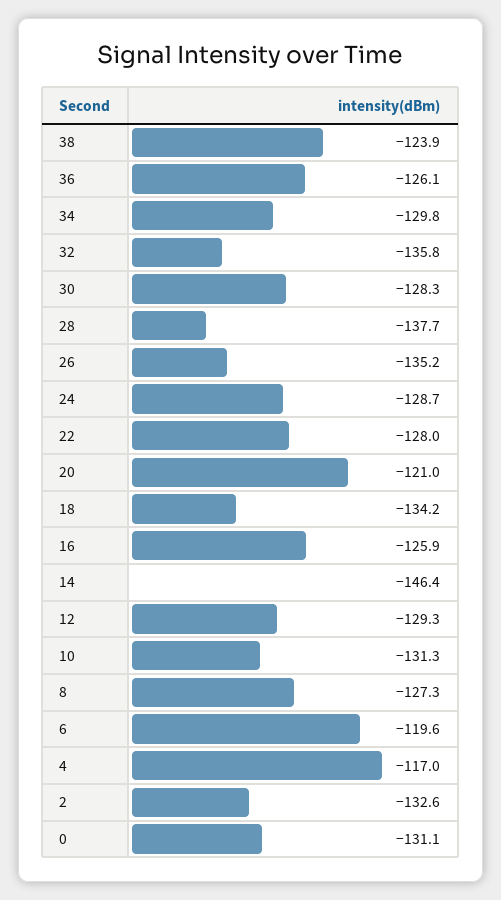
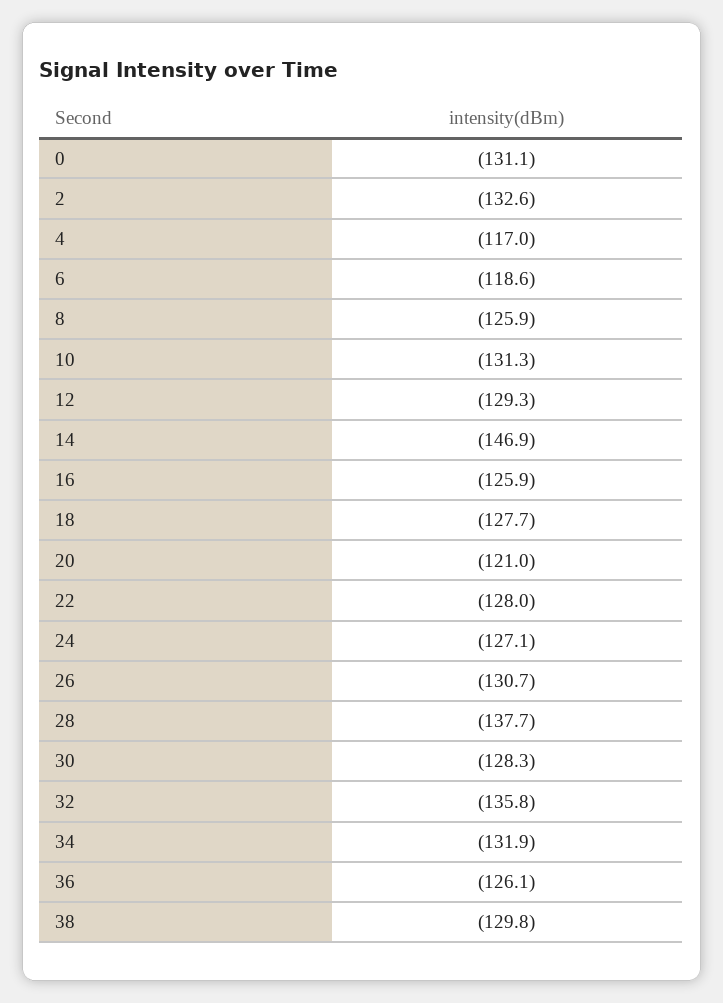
38: -123.9 -> -129.8
34: -129.8 -> -131.9
26: -135.2 -> -130.7
24: -128.7 -> -127.1
18: -134.2 -> -127.7
14: -146.4 -> -146.9
8: -127.3 -> -125.9
6: -119.6 -> -118.6

